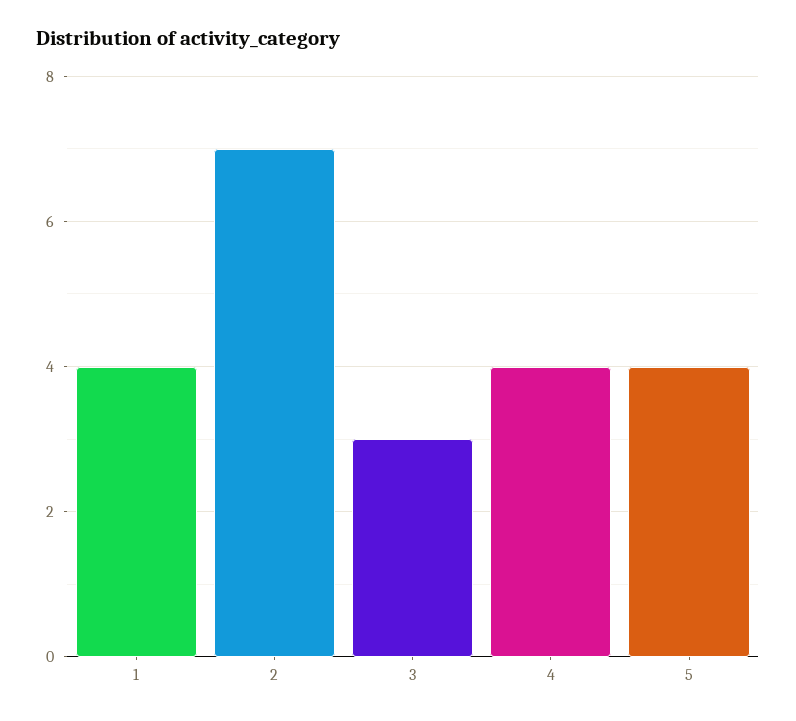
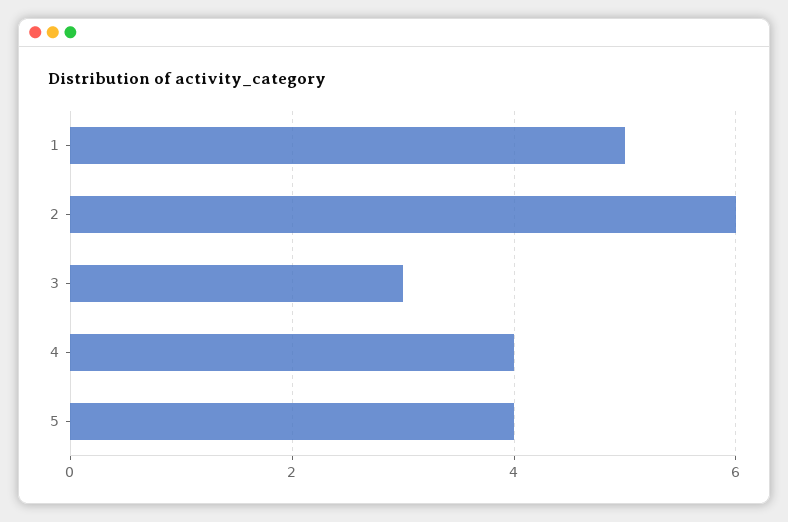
1: 4 -> 5
2: 7 -> 6

